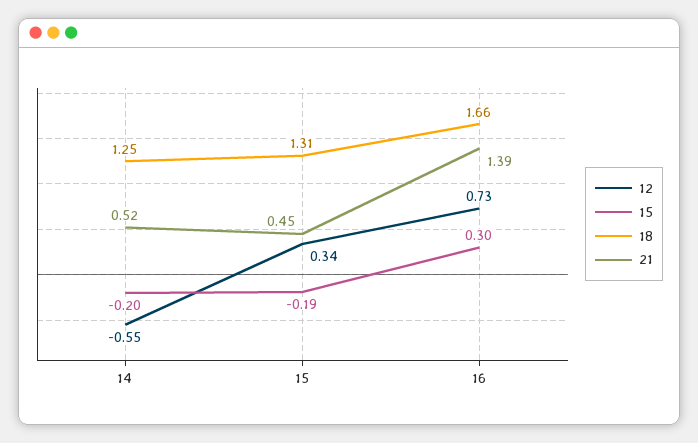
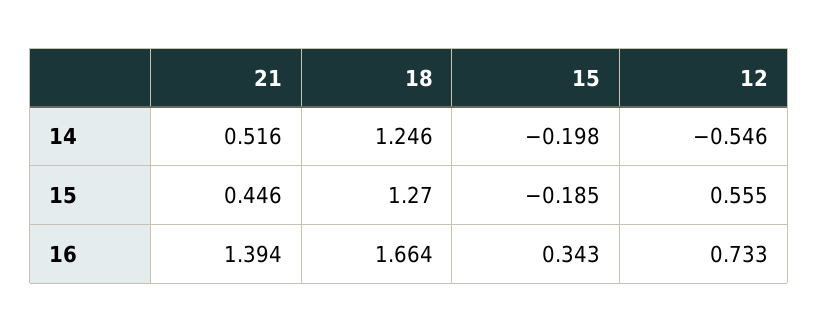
12, 15: 0.34 -> 0.555
18, 15: 1.31 -> 1.27
15, 16: 0.3 -> 0.343

